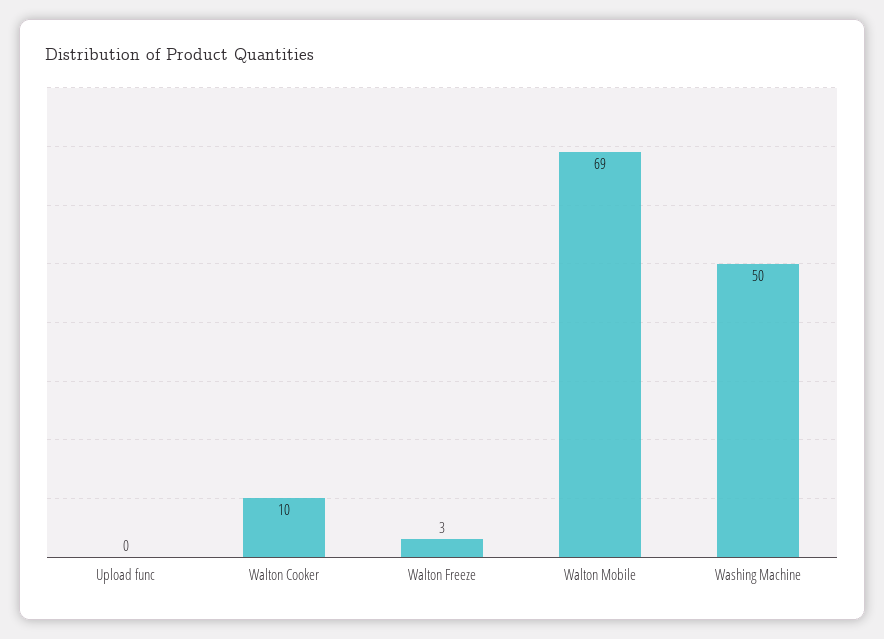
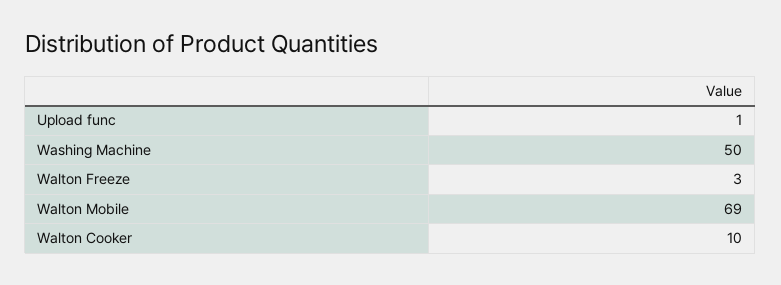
Upload func: 0 -> 1

